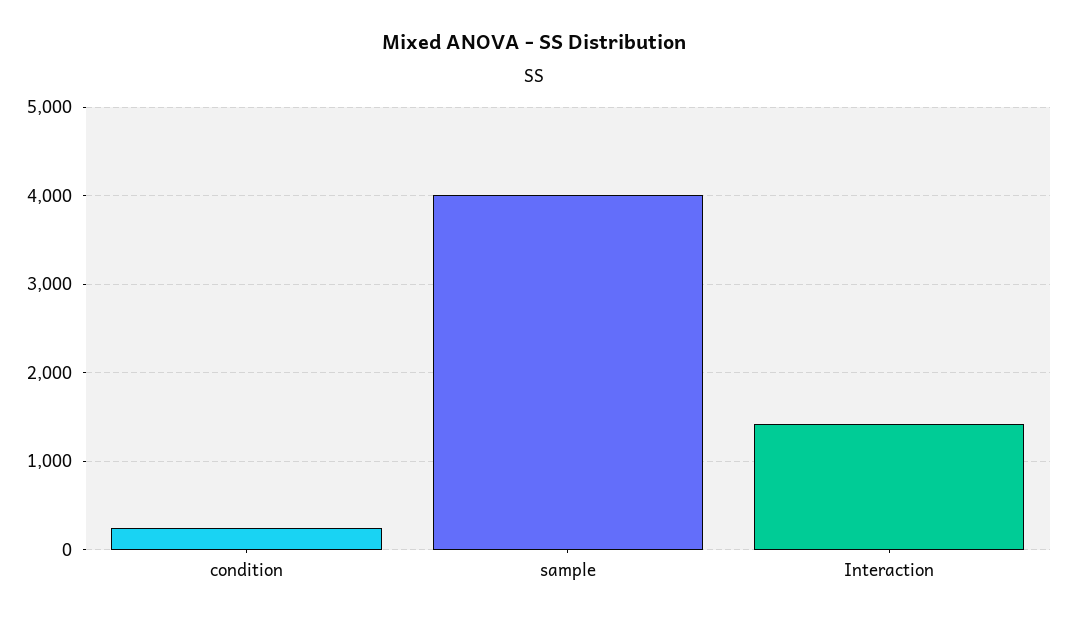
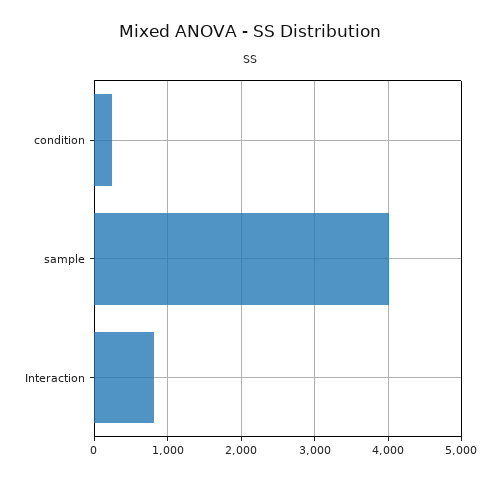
Interaction: 1400 -> 800

